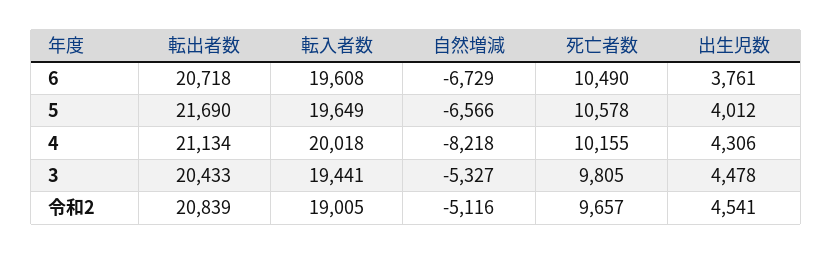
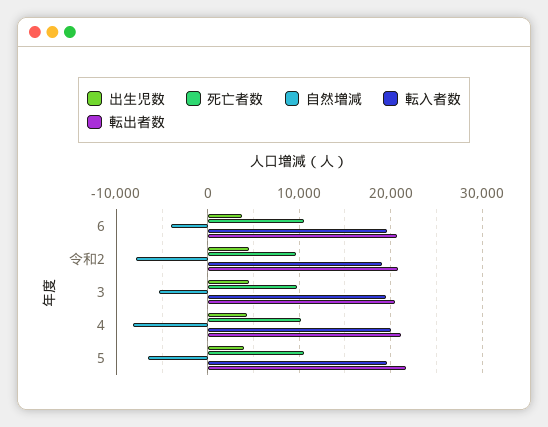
自然増減, 6: -6729 -> -4000
自然増減, 令和2: -5116 -> -8000

